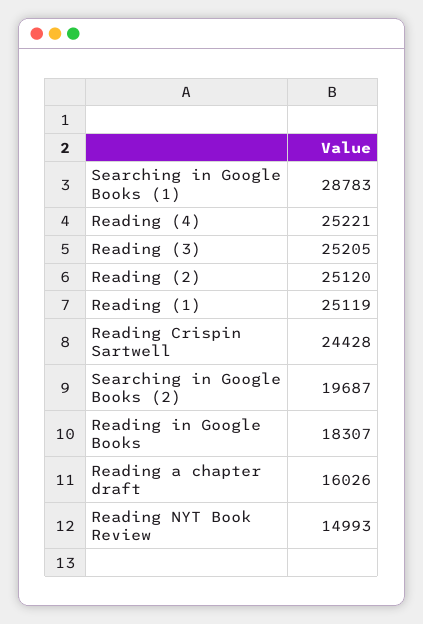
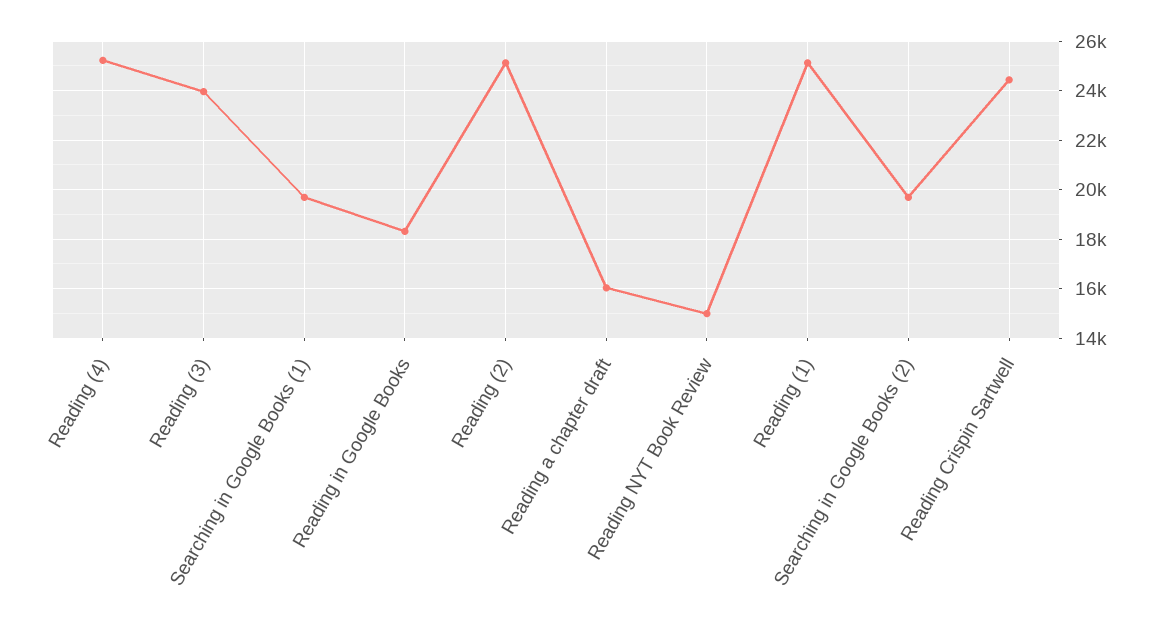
Searching in Google Books (1): 28783 -> 19750
Reading (3): 25205 -> 24000

